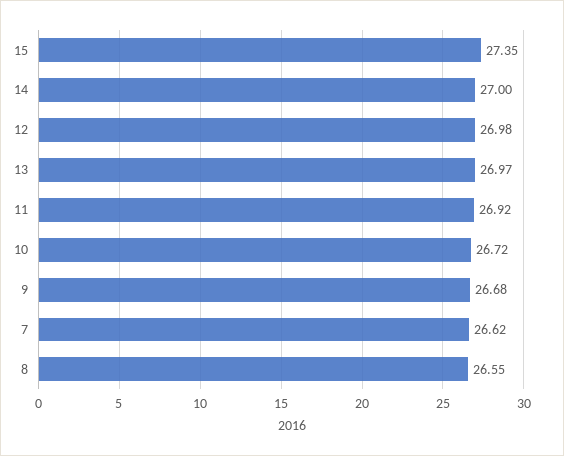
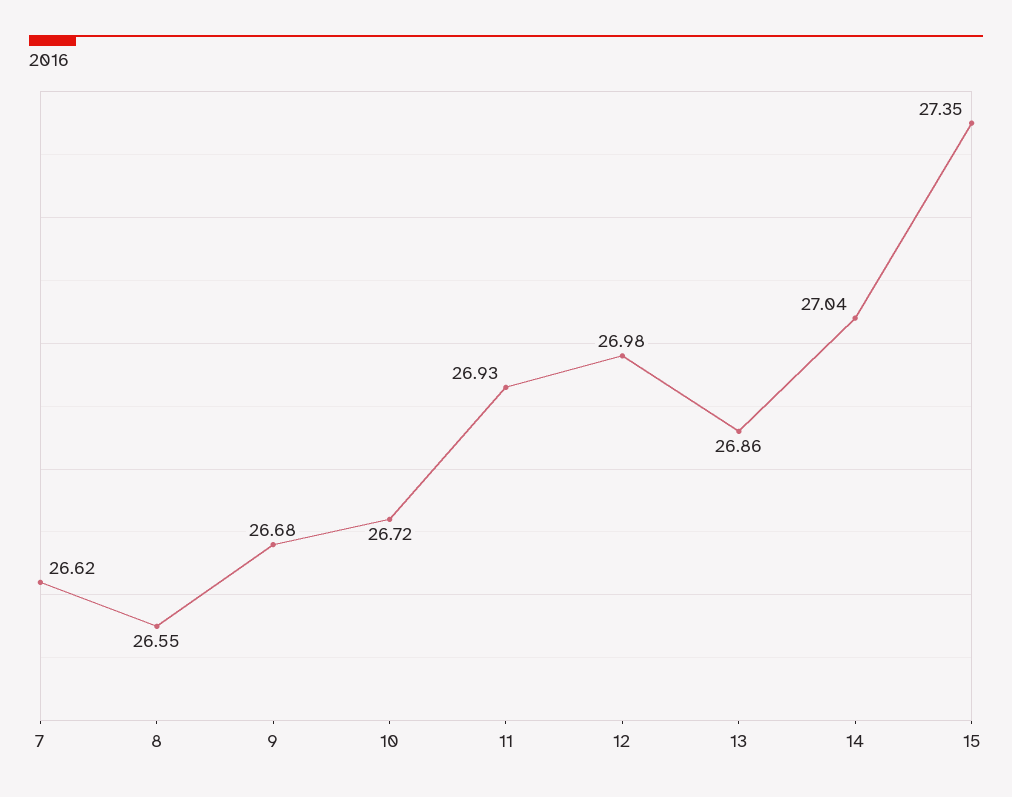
14: 27 -> 27.04
13: 26.97 -> 26.86
11: 26.92 -> 26.93

